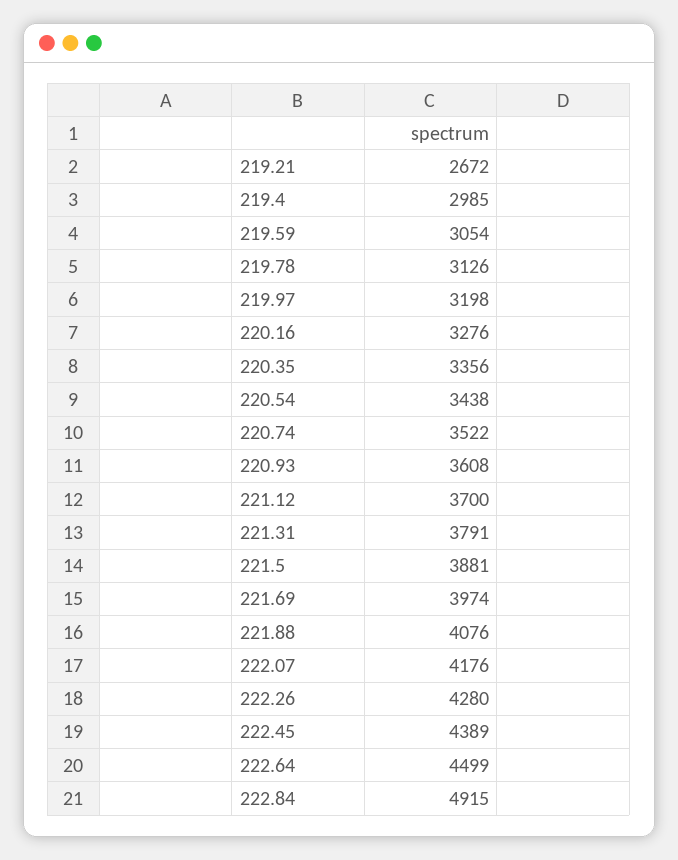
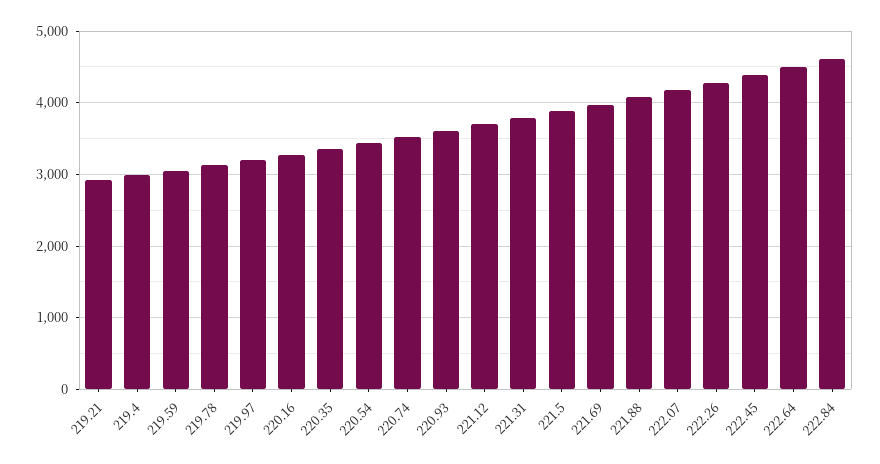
219.21: 2672 -> 2900
222.84: 4915 -> 4600

